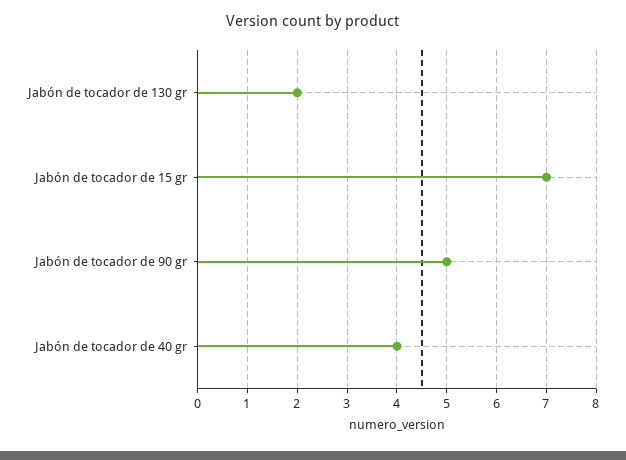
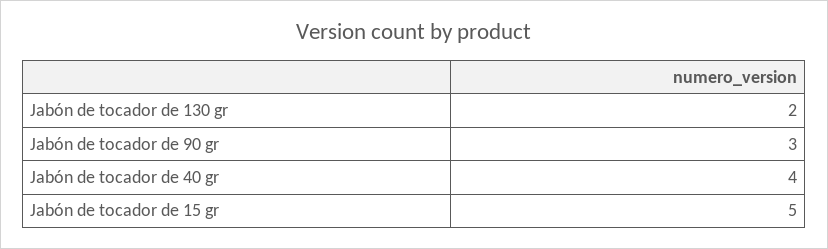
Jabón de tocador de 15 gr: 7 -> 5
Jabón de tocador de 90 gr: 5 -> 3

